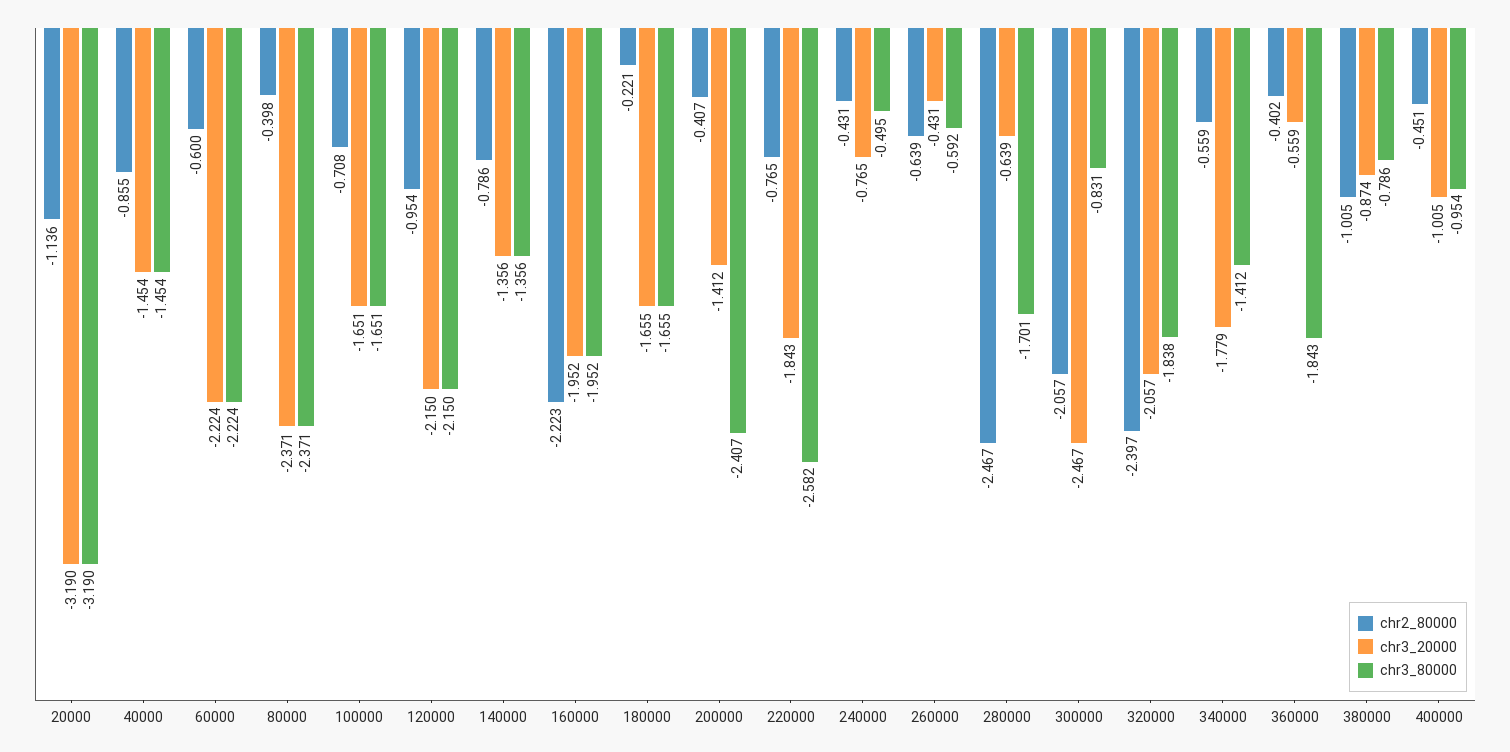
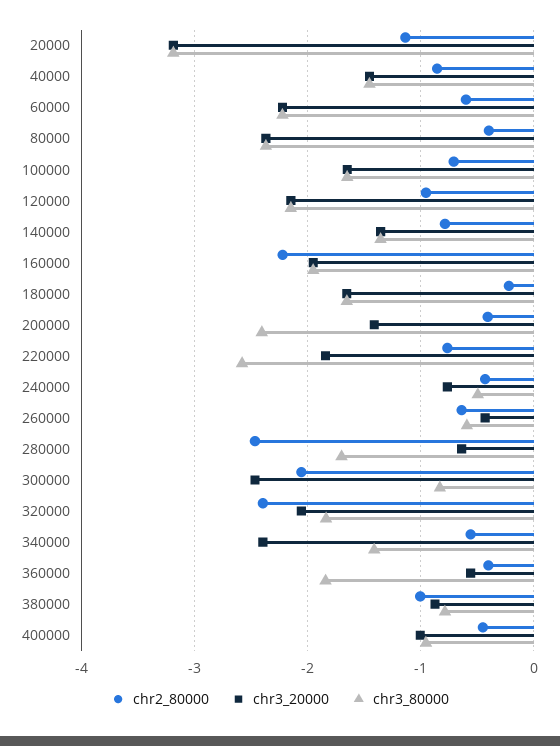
chr3_20000, 340000: -1.779 -> -2.4

